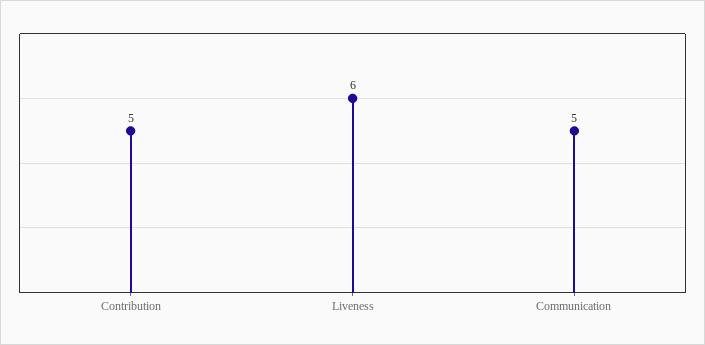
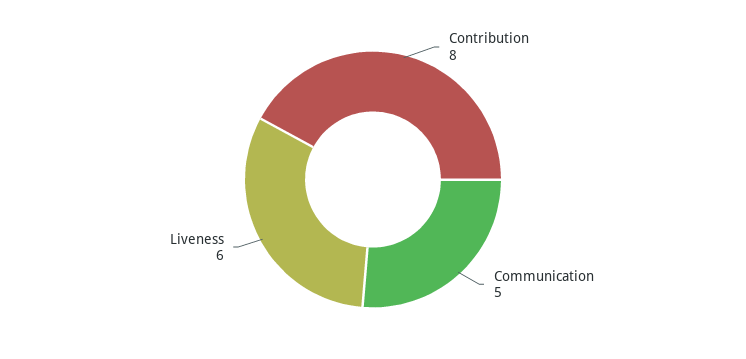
Contribution: 5 -> 8

